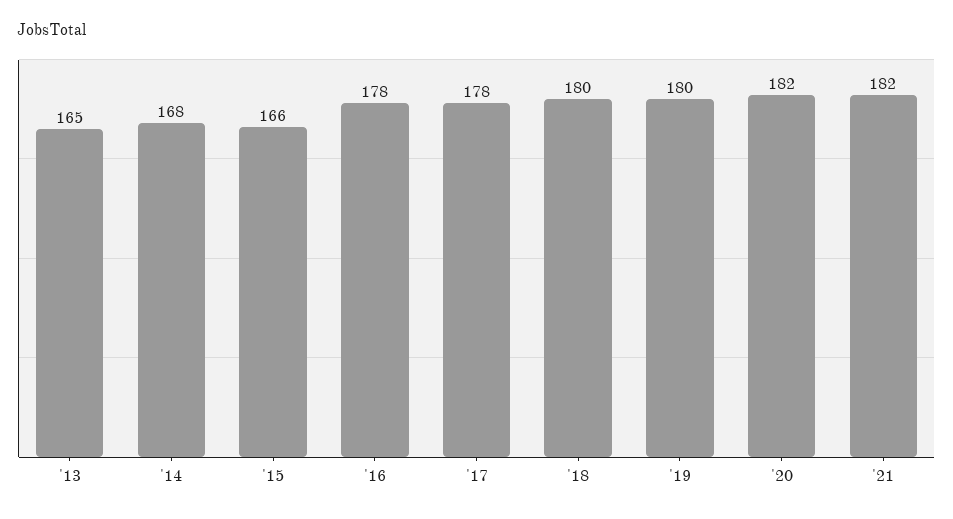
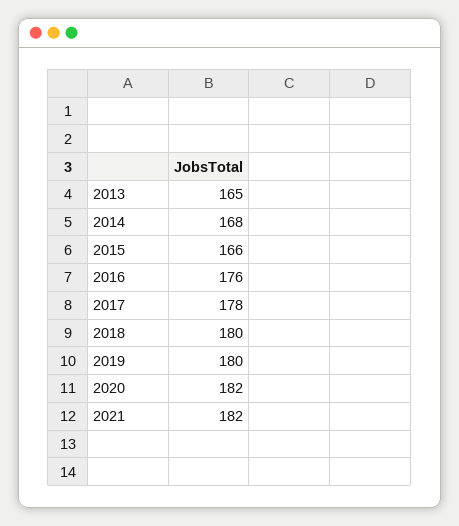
'16: 178 -> 176

